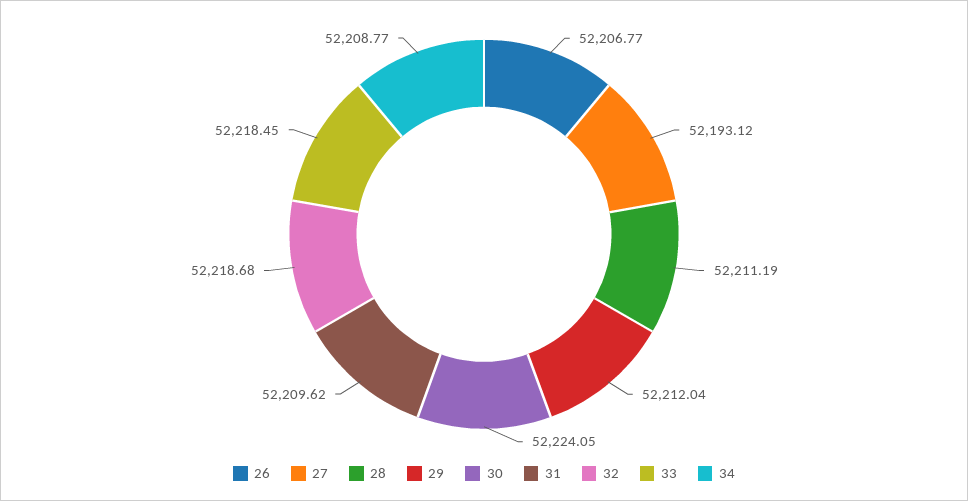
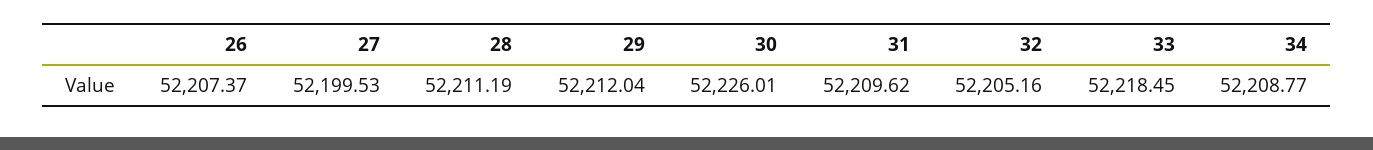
26: 52206.77 -> 52207.37
27: 52193.12 -> 52199.53
30: 52224.05 -> 52226.01
32: 52218.68 -> 52205.16

